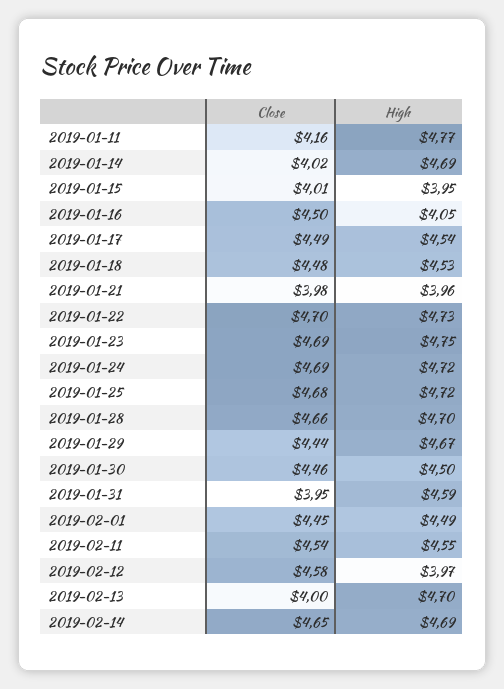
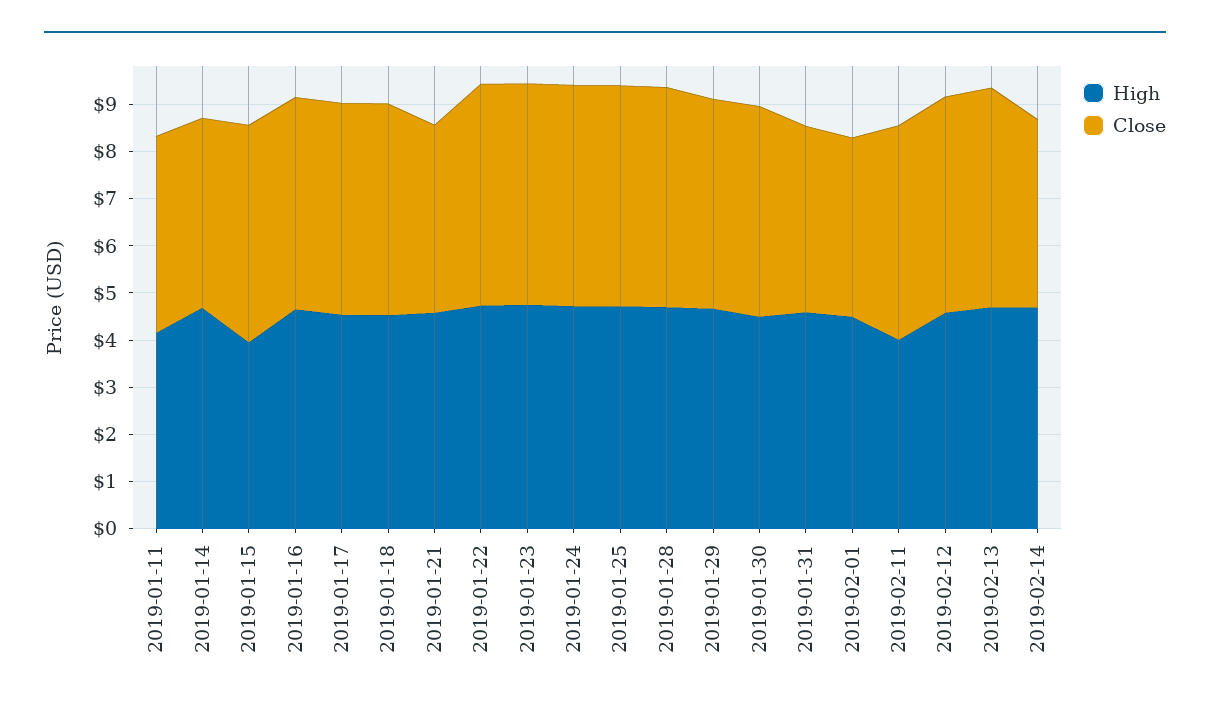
High, 2019-01-11: 4.77 -> 4.2
Close, 2019-01-15: 4.01 -> 4.6
High, 2019-01-16: 4.05 -> 4.6
High, 2019-01-21: 3.96 -> 4.6
Close, 2019-02-01: 4.45 -> 3.8
High, 2019-02-11: 4.55 -> 4
High, 2019-02-12: 3.97 -> 4.6
Close, 2019-02-13: 4 -> 4.6
Close, 2019-02-14: 4.65 -> 4

